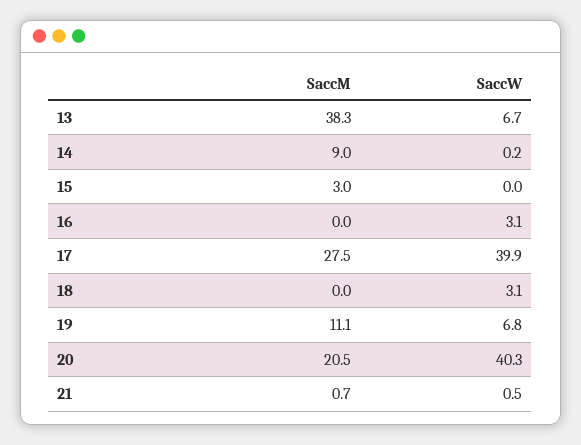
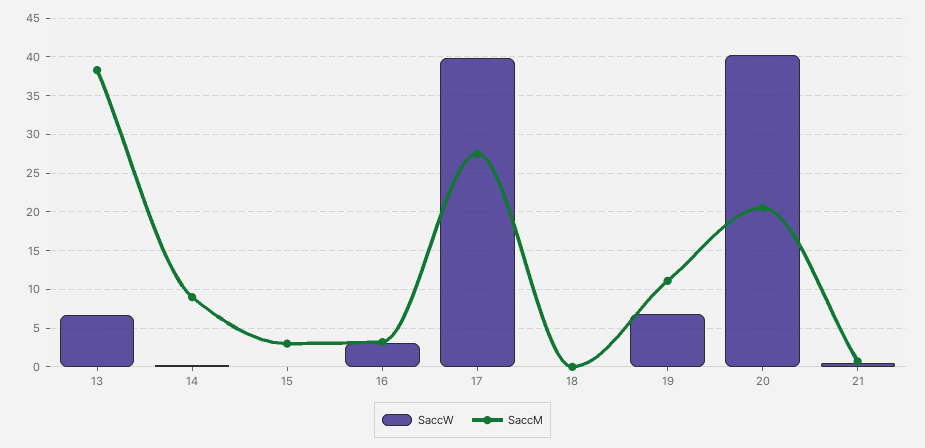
SaccM, 16: 0 -> 3
SaccW, 18: 3.1 -> 0

